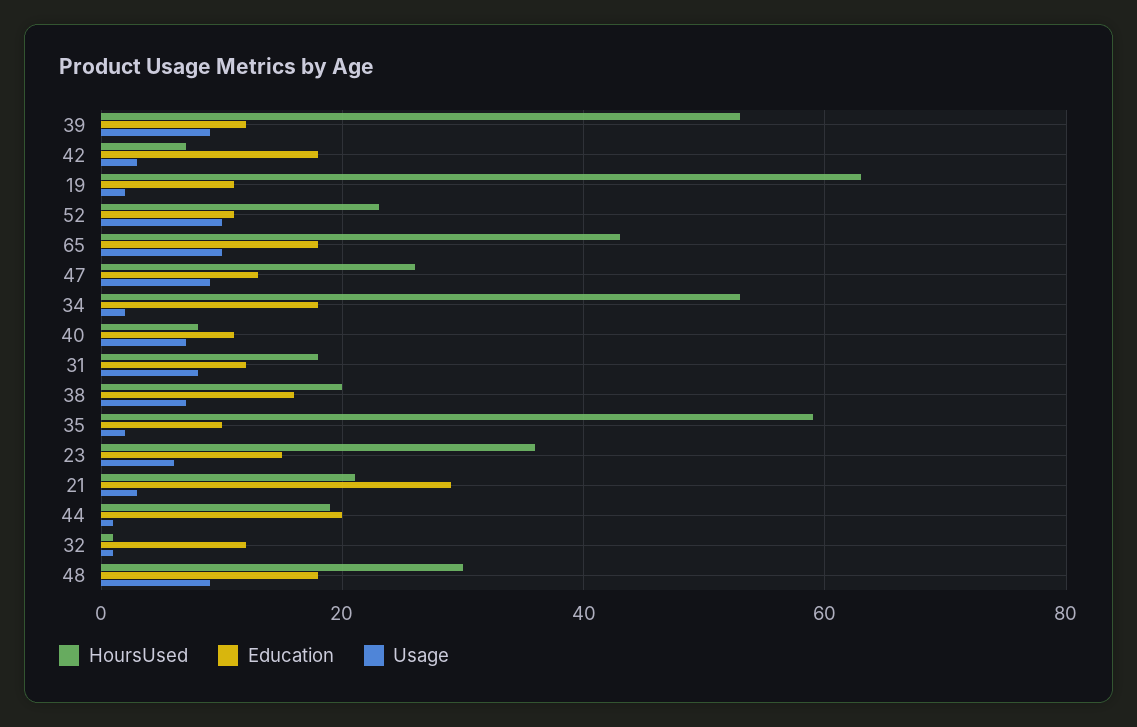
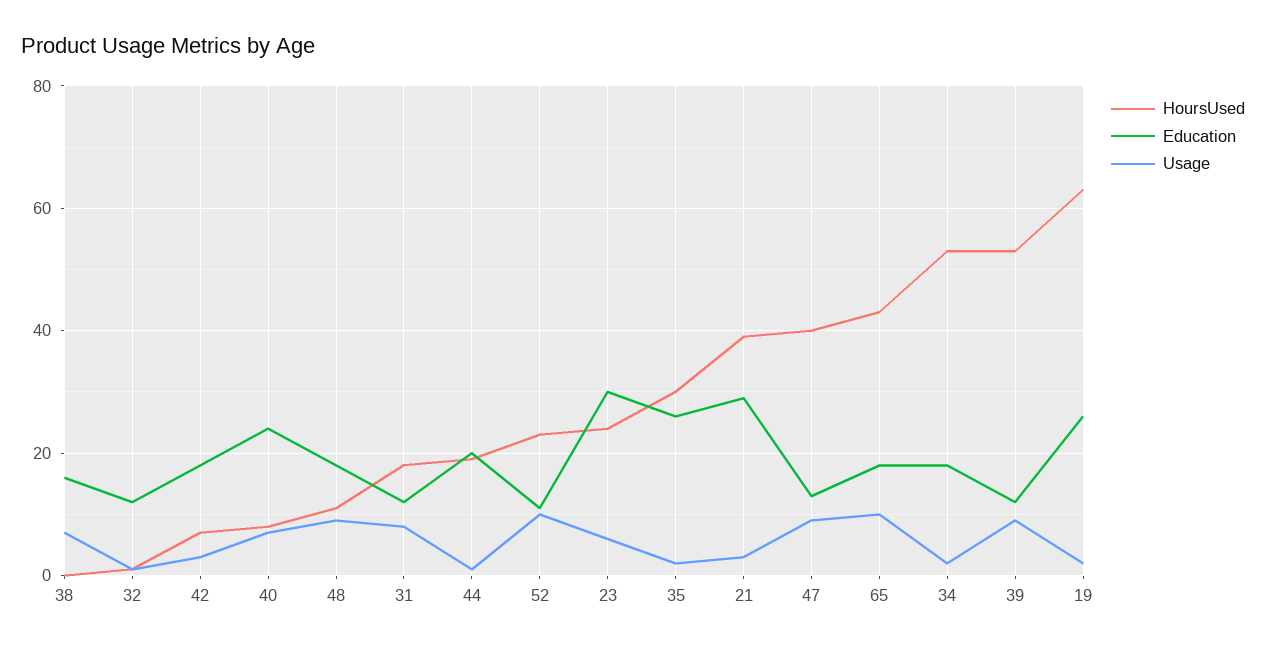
Education, 19: 10 -> 25
HoursUsed, 47: 25 -> 40
Education, 40: 10 -> 25
HoursUsed, 38: 20 -> 0
HoursUsed, 35: 60 -> 30
Education, 35: 10 -> 25
HoursUsed, 23: 35 -> 25
Education, 23: 15 -> 30
HoursUsed, 21: 20 -> 40
HoursUsed, 48: 30 -> 10

